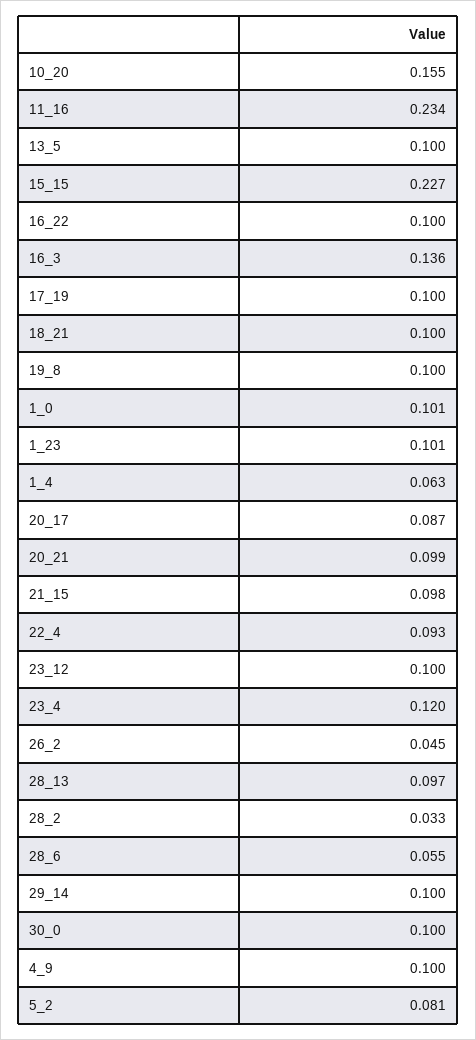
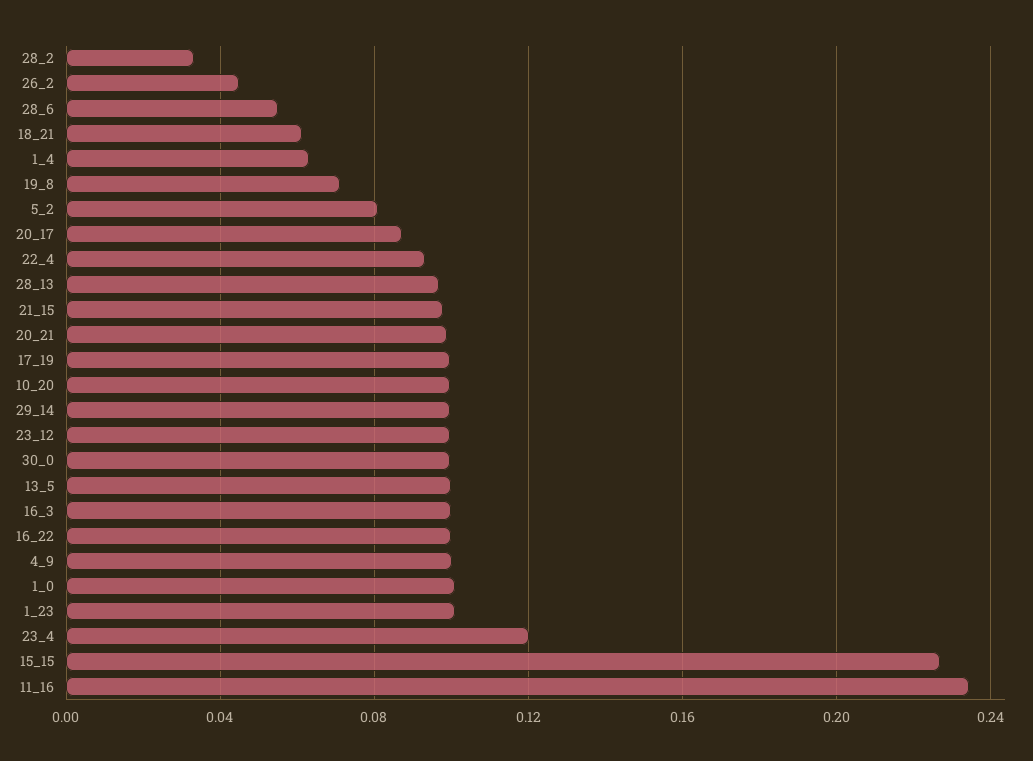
10_20: 0.155 -> 0.1
16_3: 0.136 -> 0.1
18_21: 0.1 -> 0.06
19_8: 0.1 -> 0.07

